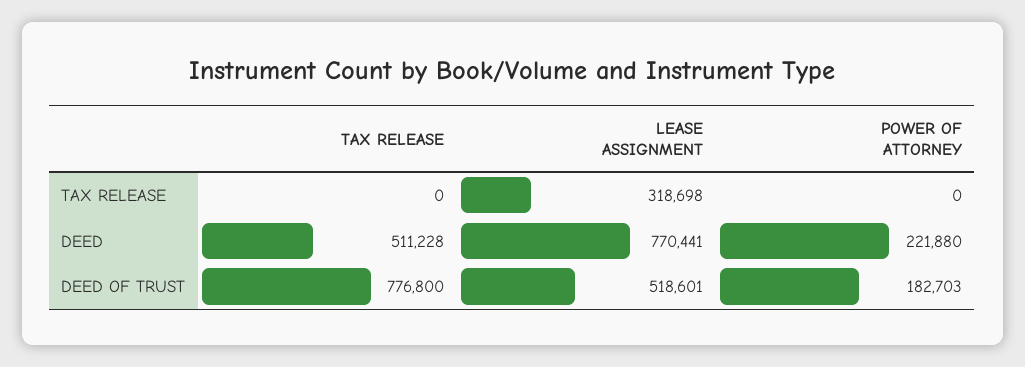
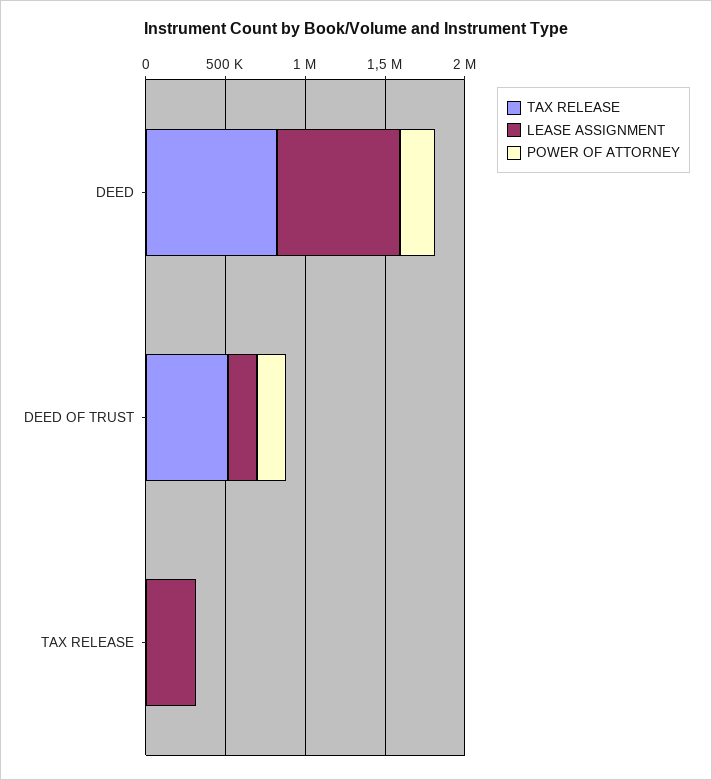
TAX RELEASE, DEED: 511228 -> 800000
TAX RELEASE, DEED OF TRUST: 776800 -> 500000
LEASE ASSIGNMENT, DEED OF TRUST: 518601 -> 200000

